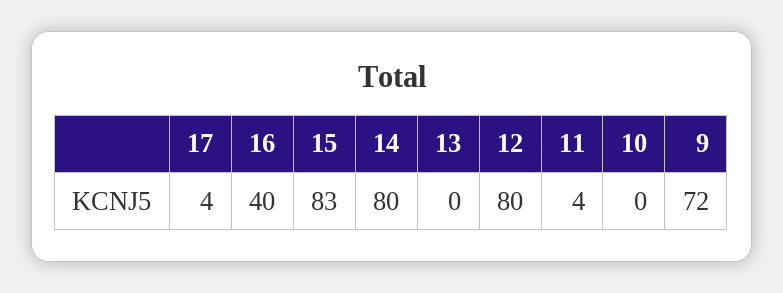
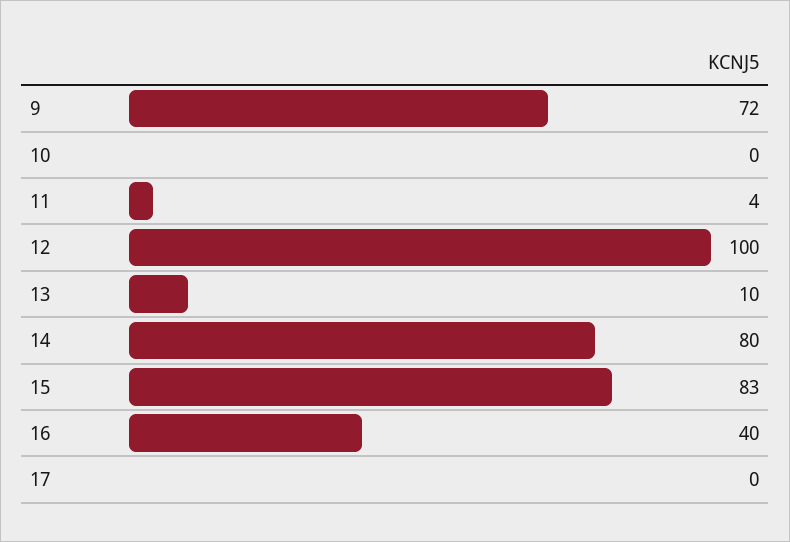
17: 4 -> 0
13: 0 -> 10
12: 80 -> 100

